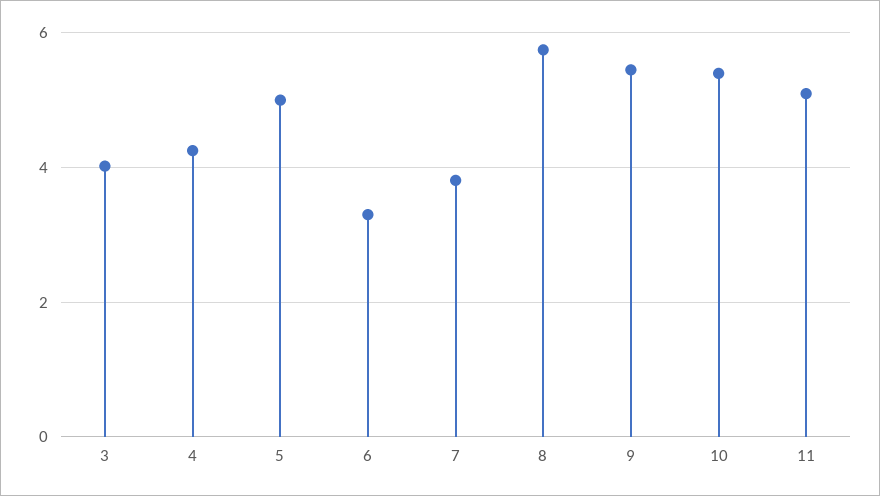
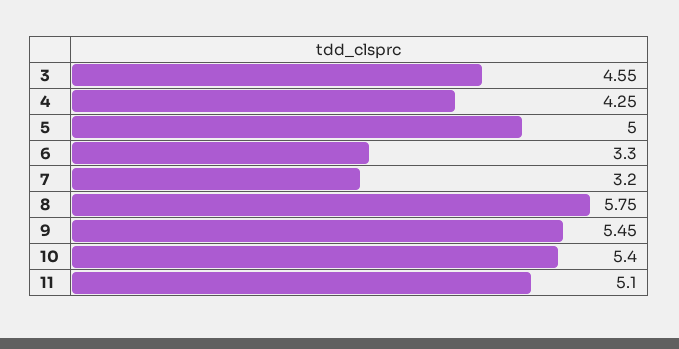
3: 4 -> 4.55
7: 3.8 -> 3.2

